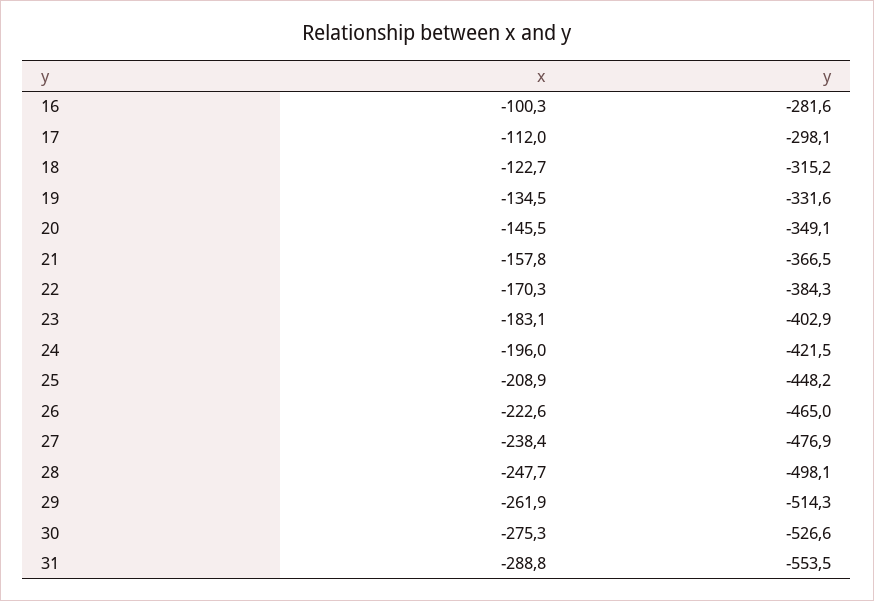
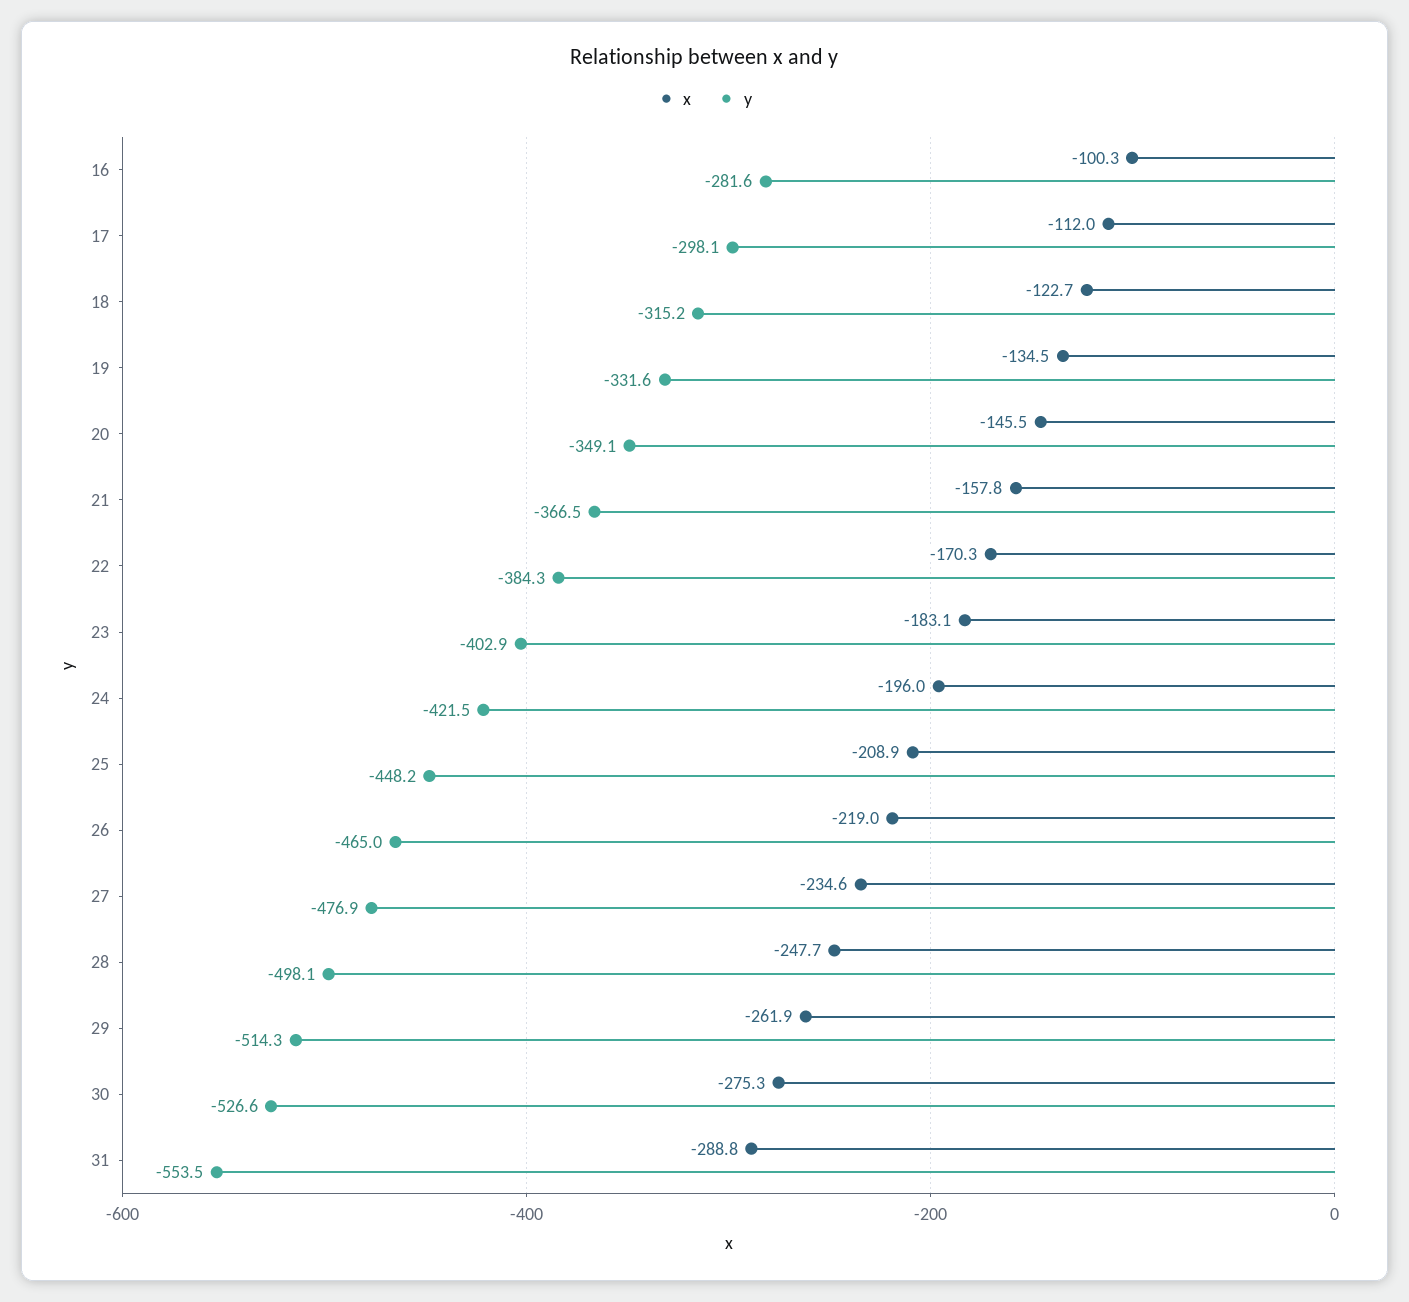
x, 26: -222.6 -> -219
x, 27: -238.4 -> -234.6

